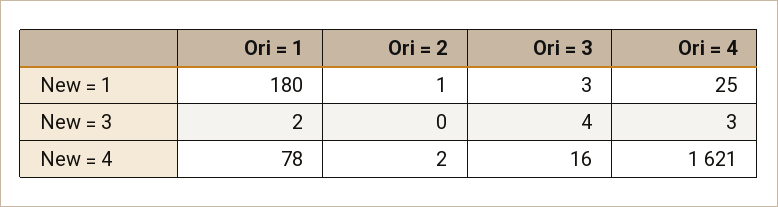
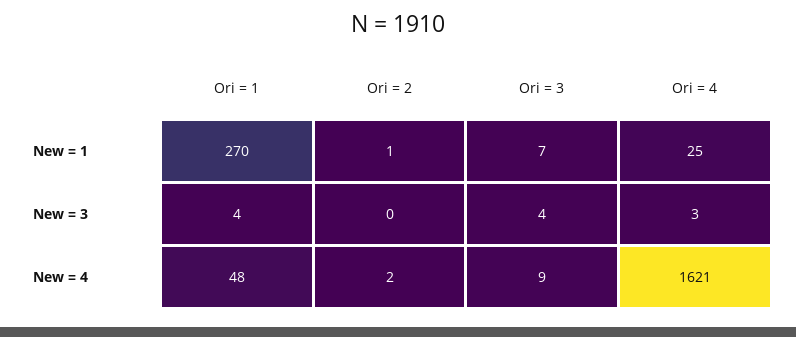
Ori = 1, New = 1: 180 -> 270
Ori = 3, New = 1: 3 -> 7
Ori = 1, New = 3: 2 -> 4
Ori = 1, New = 4: 78 -> 48
Ori = 3, New = 4: 16 -> 9

